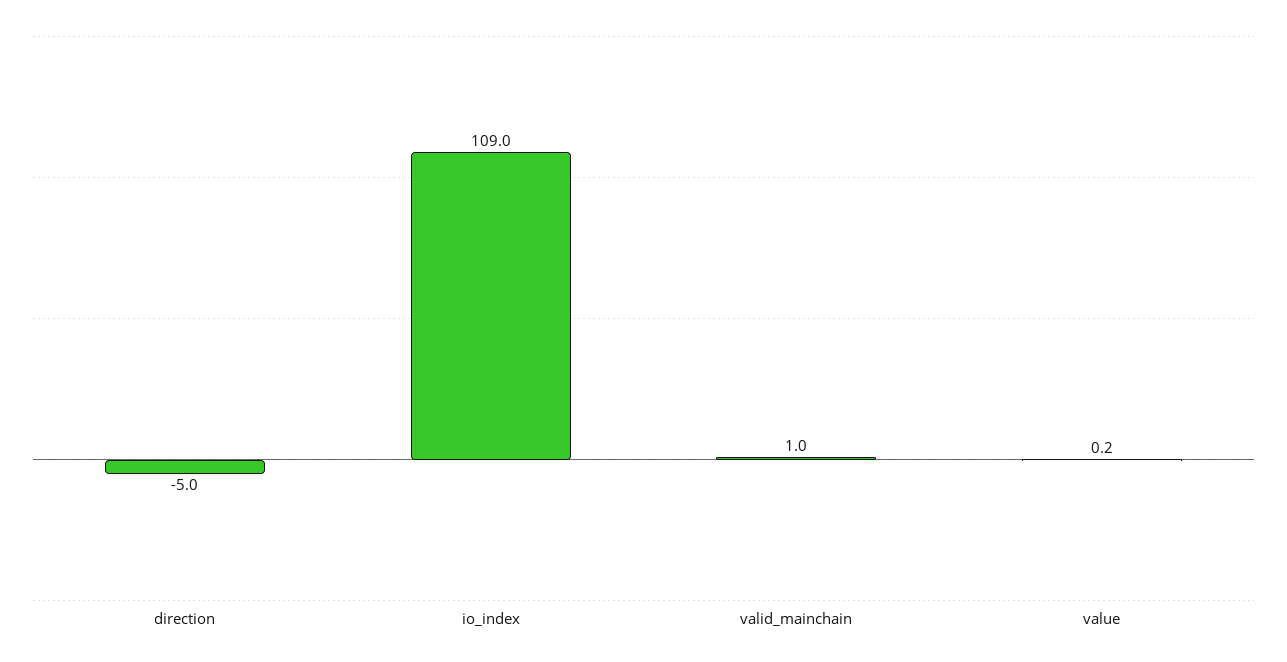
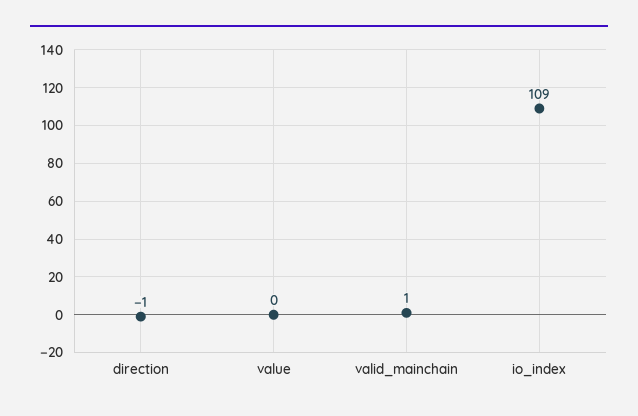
direction: -5 -> -1

